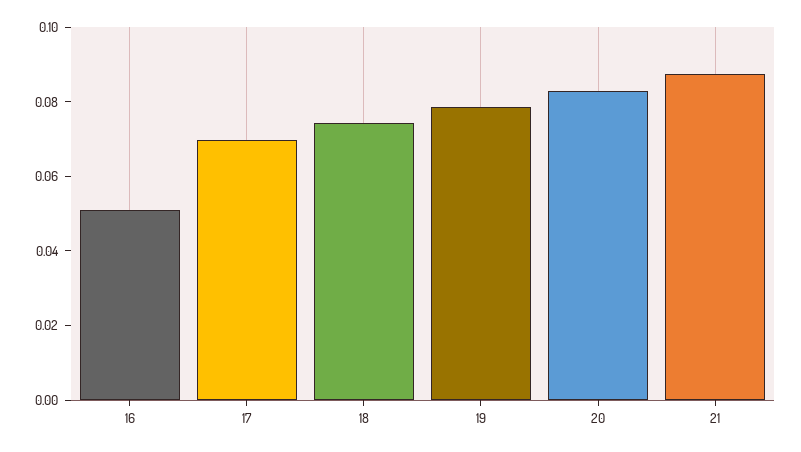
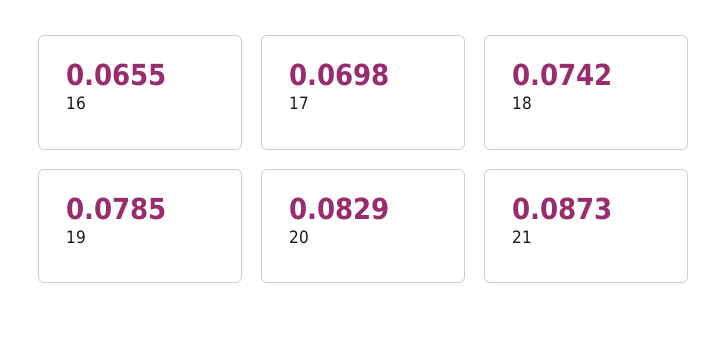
16: 0.05 -> 0.0655

